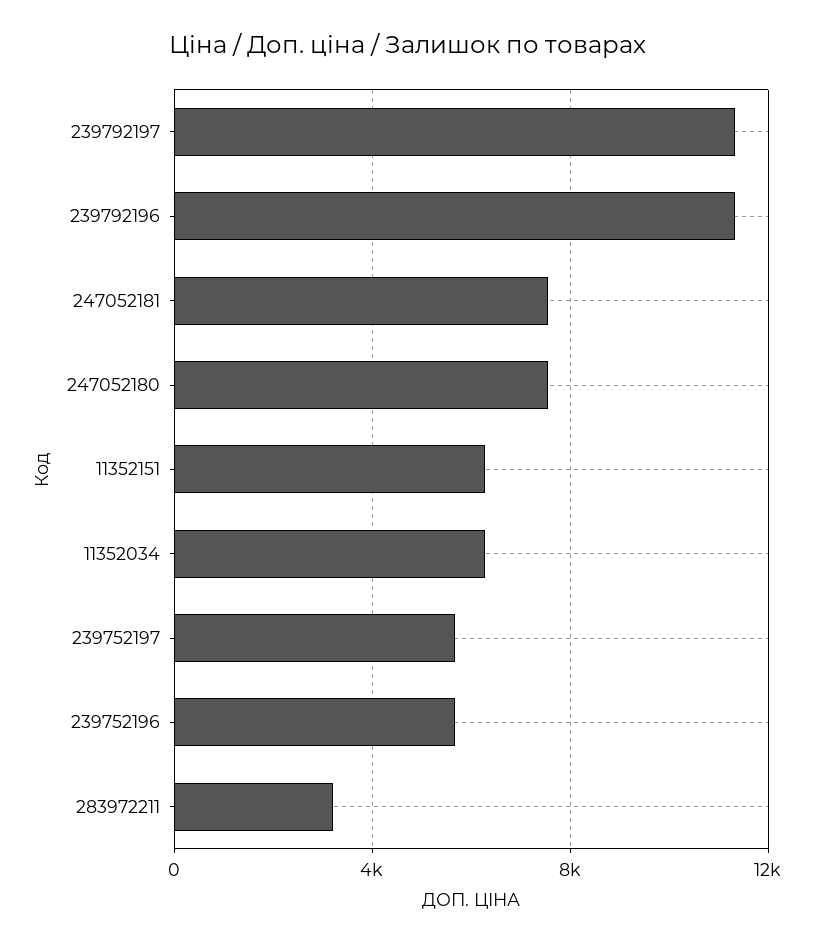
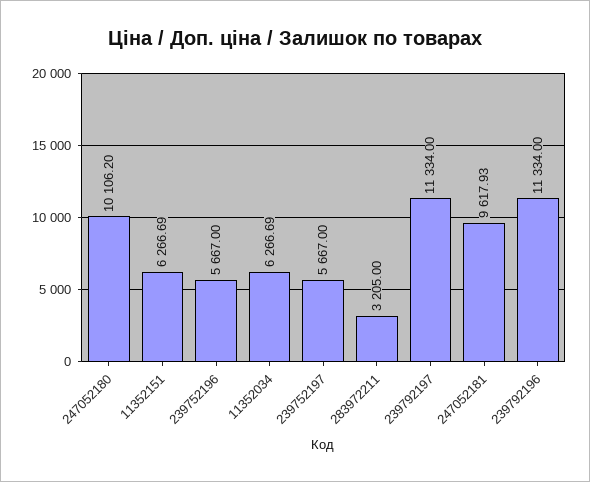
247052181: 7500 -> 9617.93
247052180: 7500 -> 10106.2

